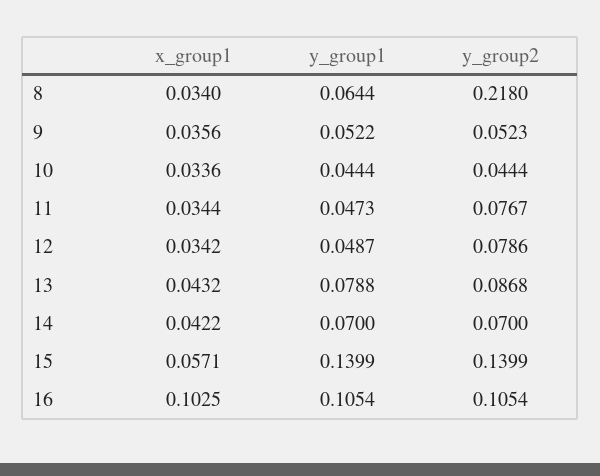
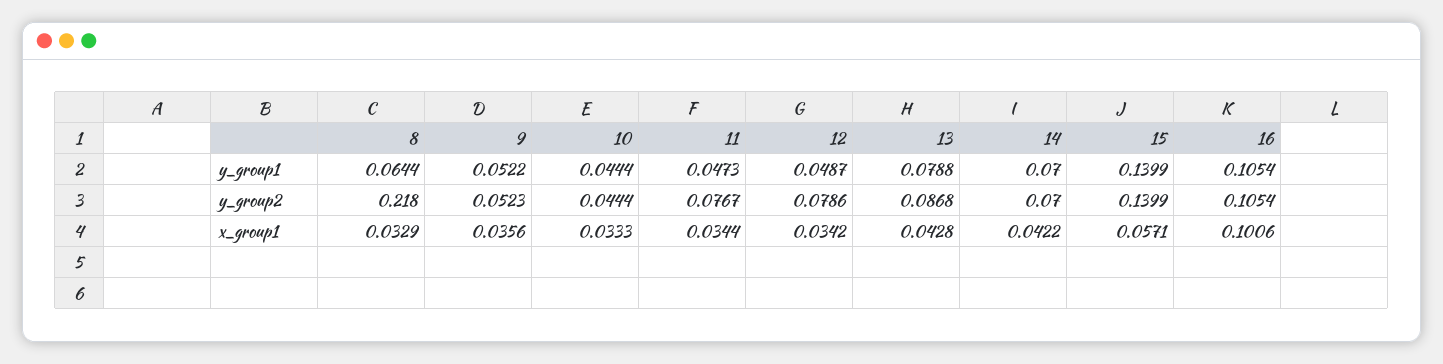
x_group1, 8: 0.034 -> 0.0329
x_group1, 10: 0.0336 -> 0.0333
x_group1, 13: 0.0432 -> 0.0428
x_group1, 16: 0.1025 -> 0.1006

